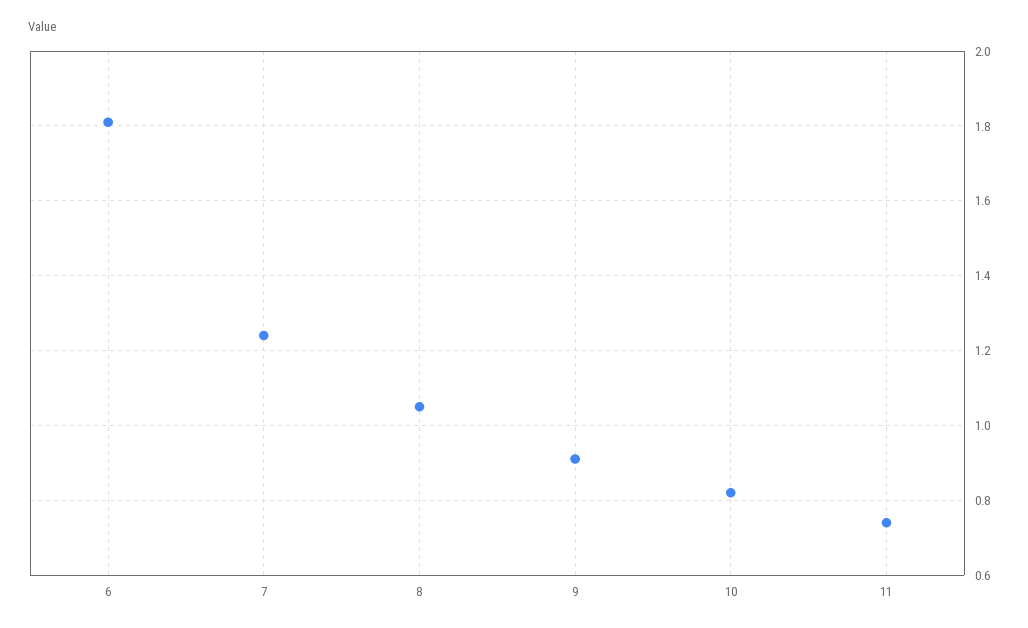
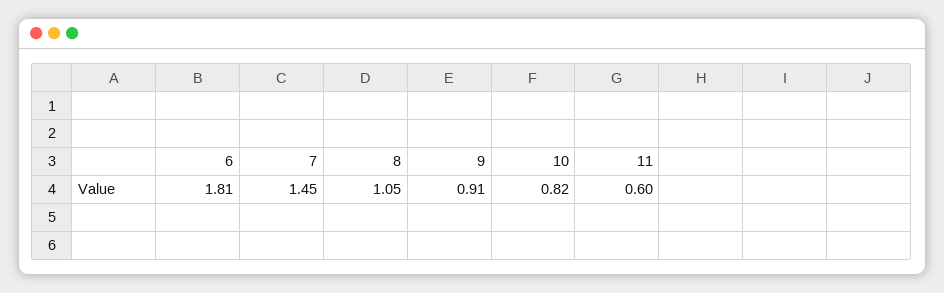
7: 1.25 -> 1.45
11: 0.75 -> 0.6

